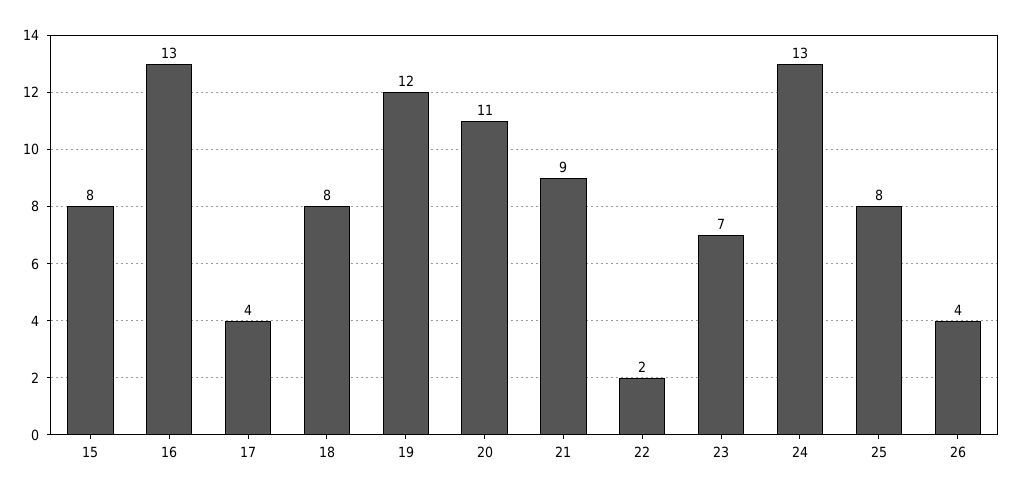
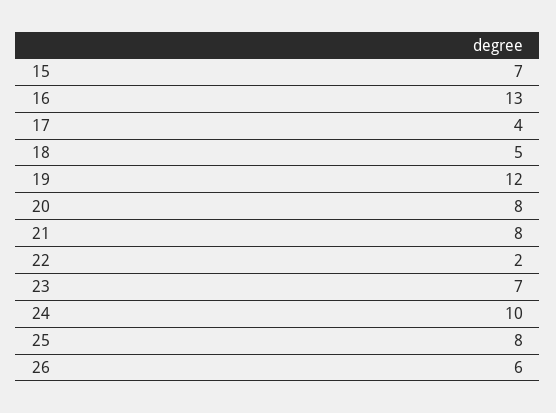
15: 8 -> 7
18: 8 -> 5
20: 11 -> 8
21: 9 -> 8
24: 13 -> 10
26: 4 -> 6

